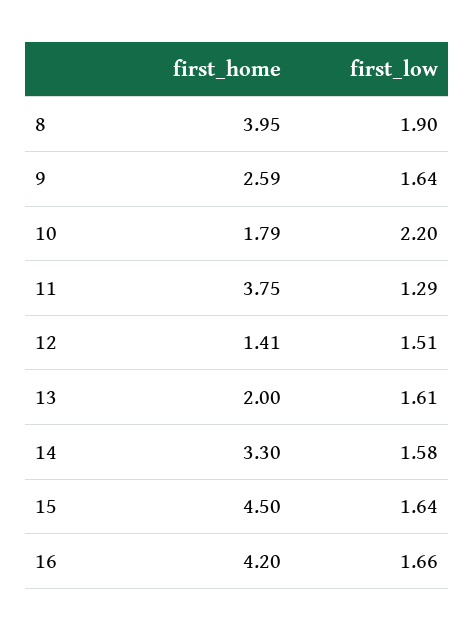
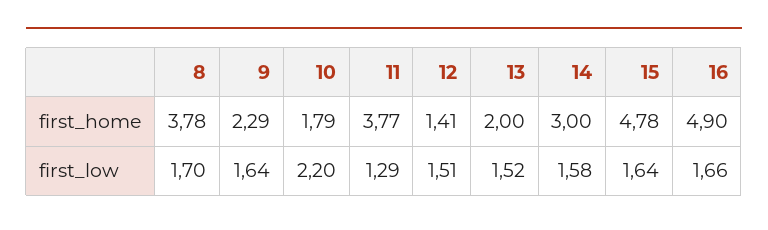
first_home, 8: 3.95 -> 3.78
first_low, 8: 1.9 -> 1.7
first_home, 9: 2.59 -> 2.29
first_home, 11: 3.75 -> 3.77
first_low, 13: 1.61 -> 1.52
first_home, 14: 3.3 -> 3
first_home, 15: 4.5 -> 4.78
first_home, 16: 4.2 -> 4.9

